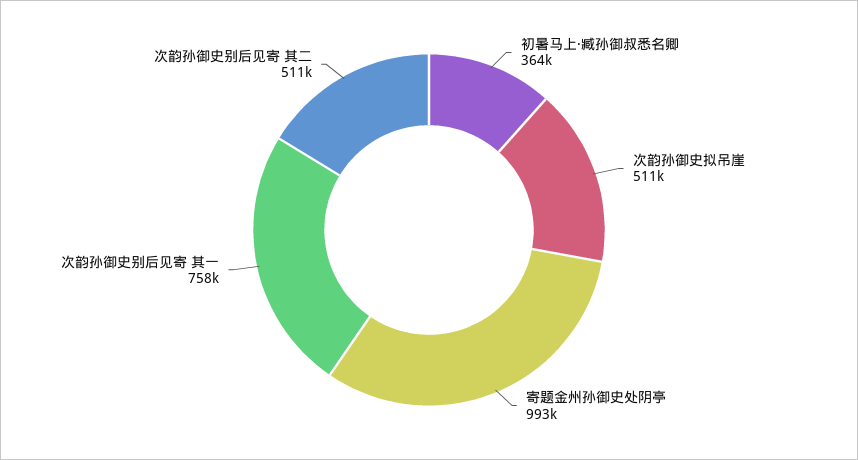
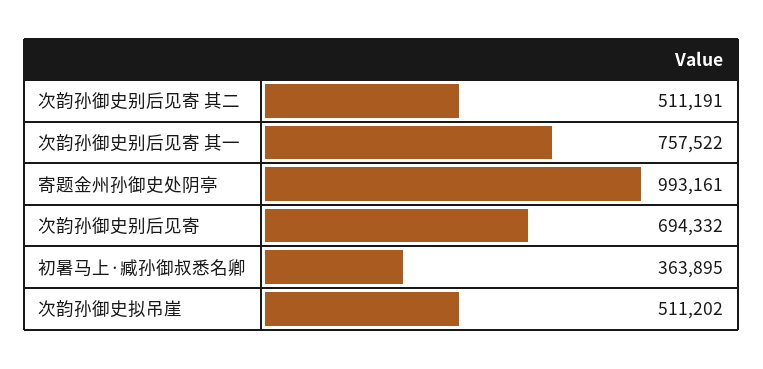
次韵孙御史别后见寄: none -> 694332

